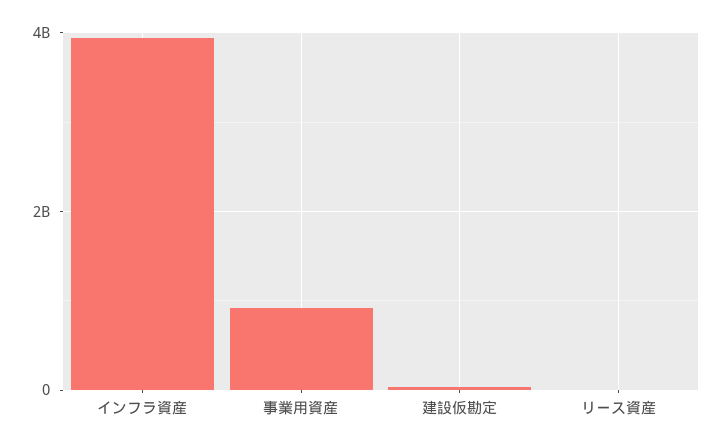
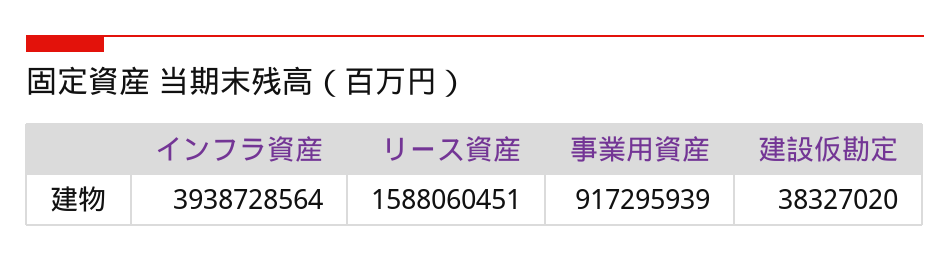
リース資産: 0 -> 1588060451

